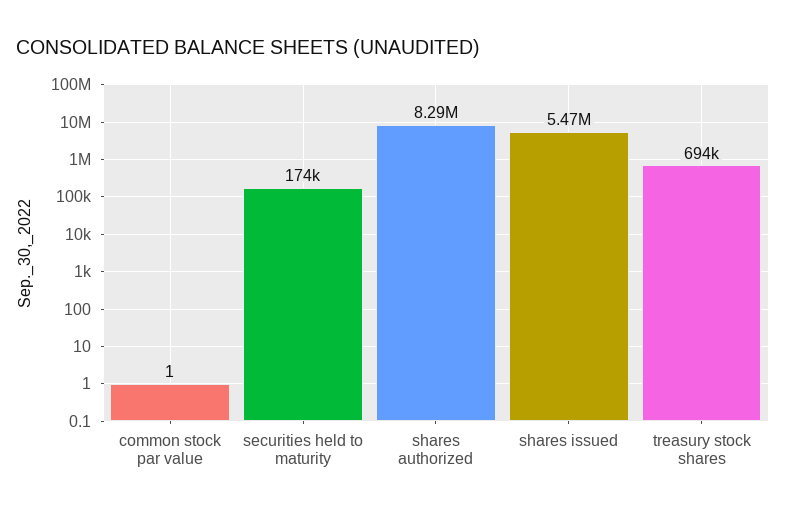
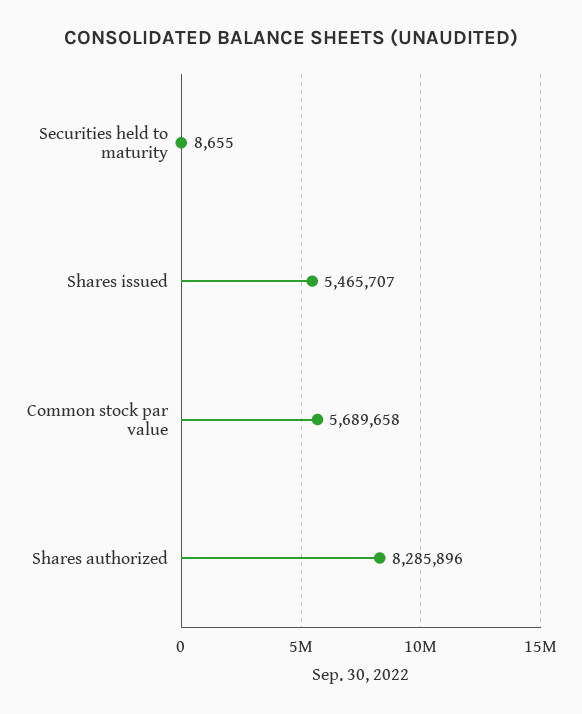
common stock par value: 1 -> 5689658
securities held to maturity: 174000 -> 8655
treasury stock shares: 694000 -> none

